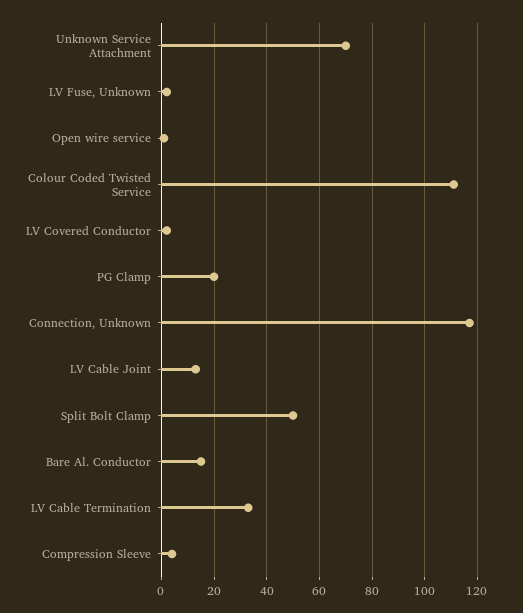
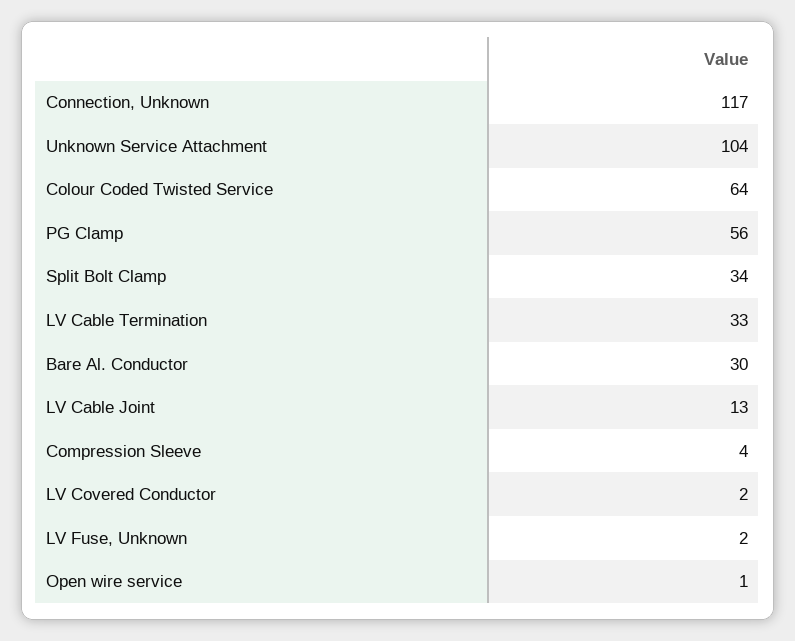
Unknown Service Attachment: 70 -> 104
Colour Coded Twisted Service: 110 -> 64
PG Clamp: 20 -> 56
Split Bolt Clamp: 50 -> 34
Bare Al. Conductor: 15 -> 30

